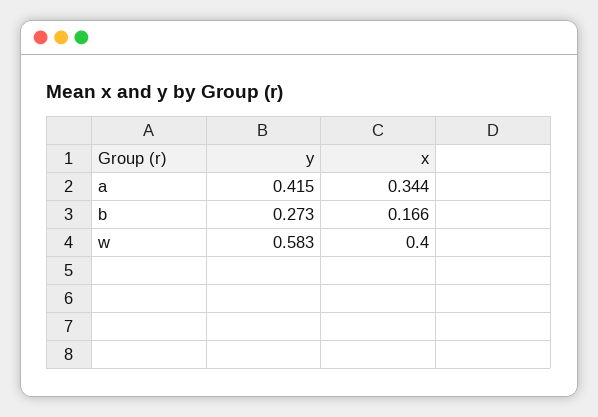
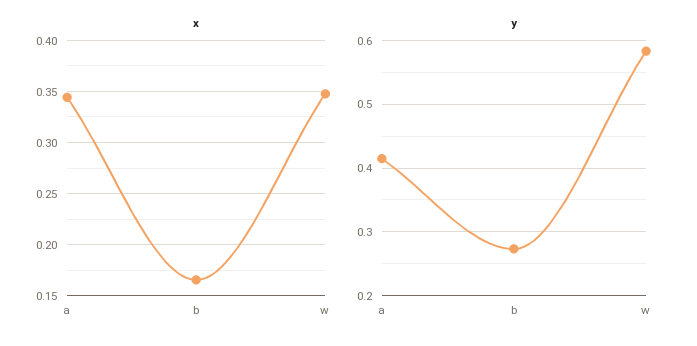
x, w: 0.4 -> 0.35

